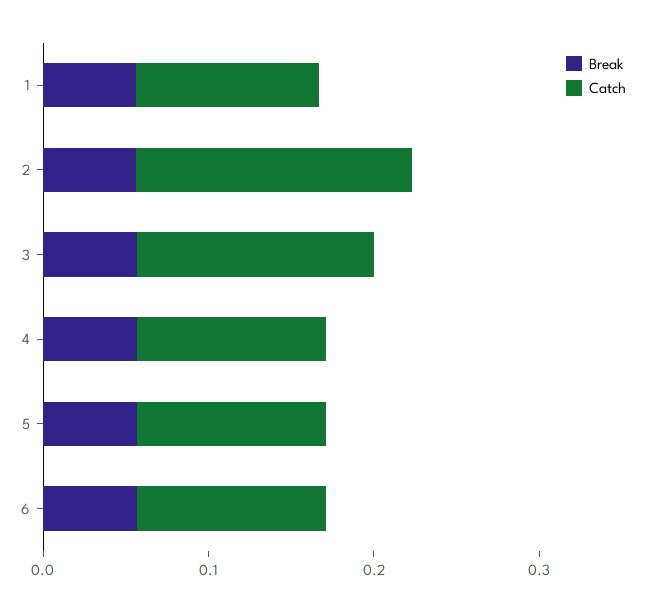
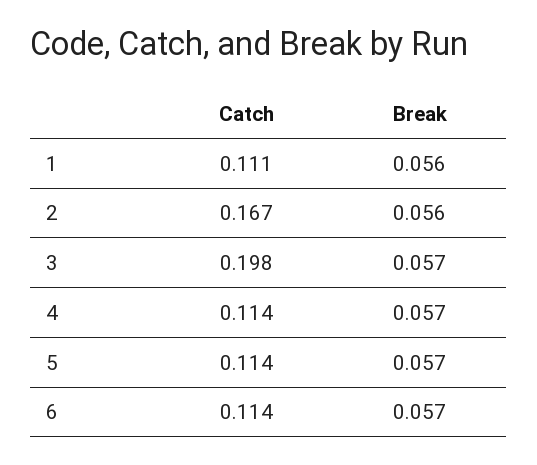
Catch, 3: 0.14 -> 0.198

